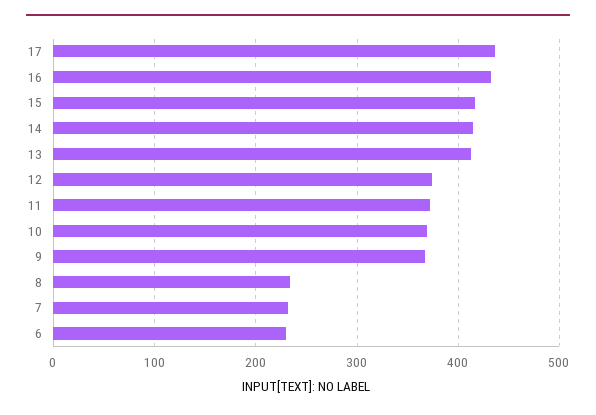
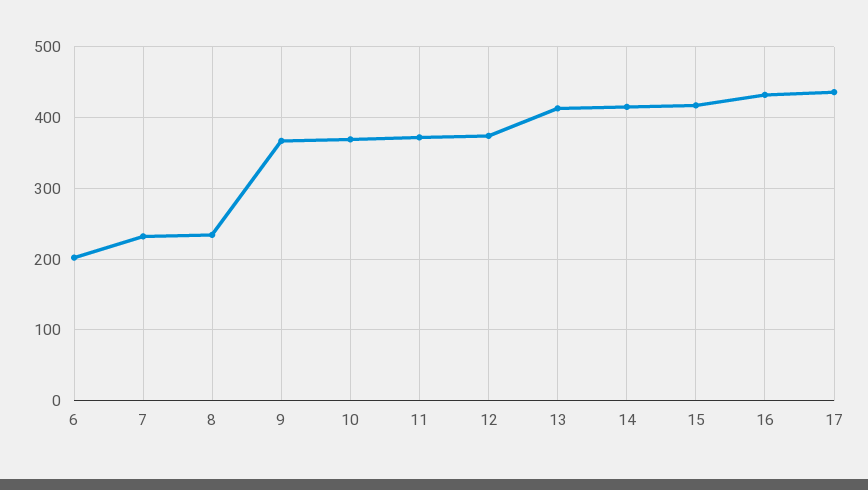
6: 230 -> 200

